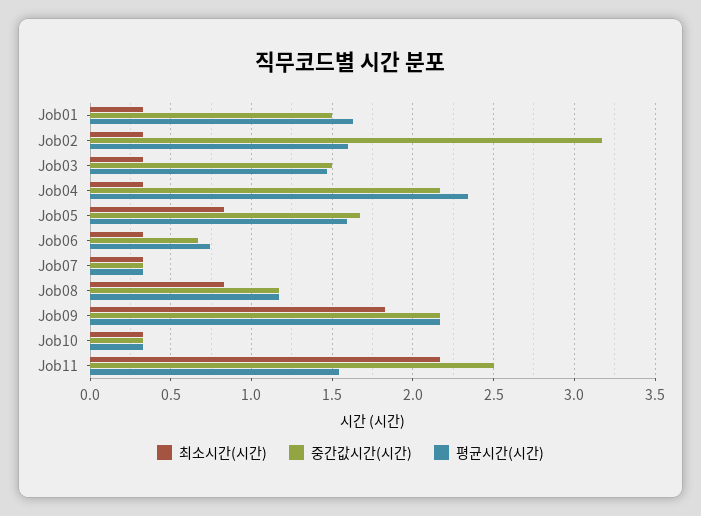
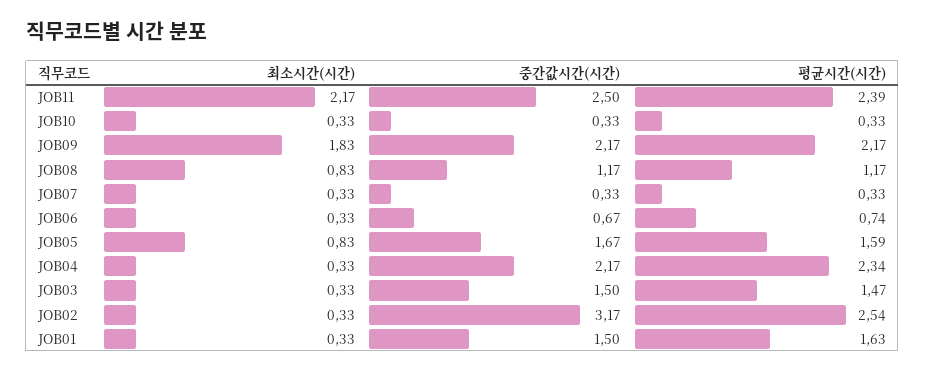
평균시간(시간), Job02: 1.6 -> 2.54
평균시간(시간), Job11: 1.55 -> 2.39

